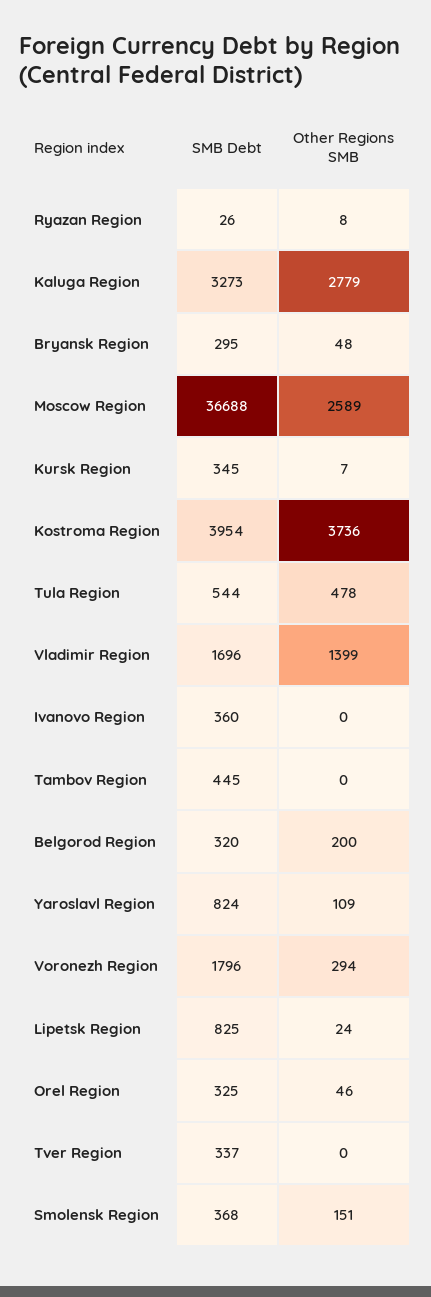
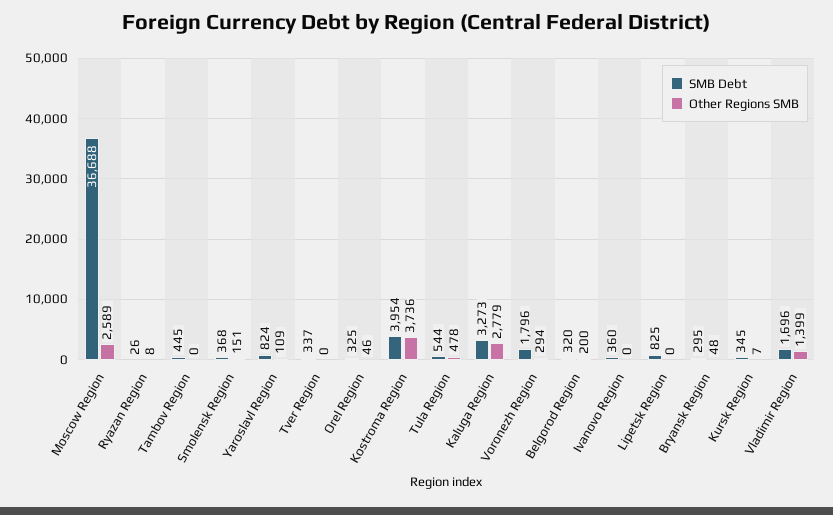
Other Regions SMB, Lipetsk Region: 24 -> 0

